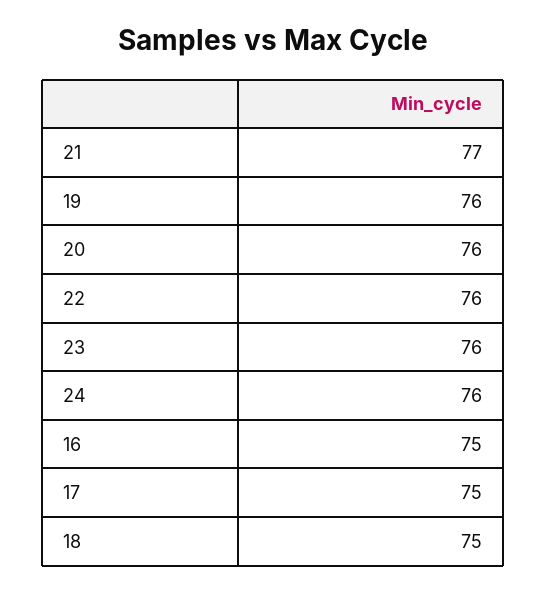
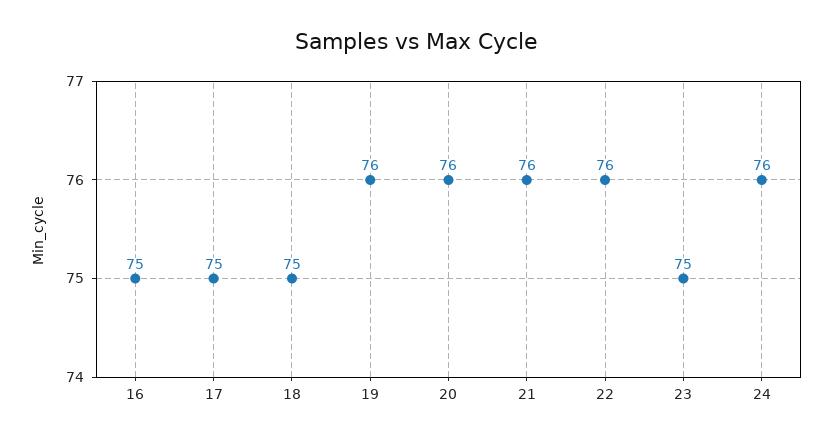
21: 77 -> 76
23: 76 -> 75

